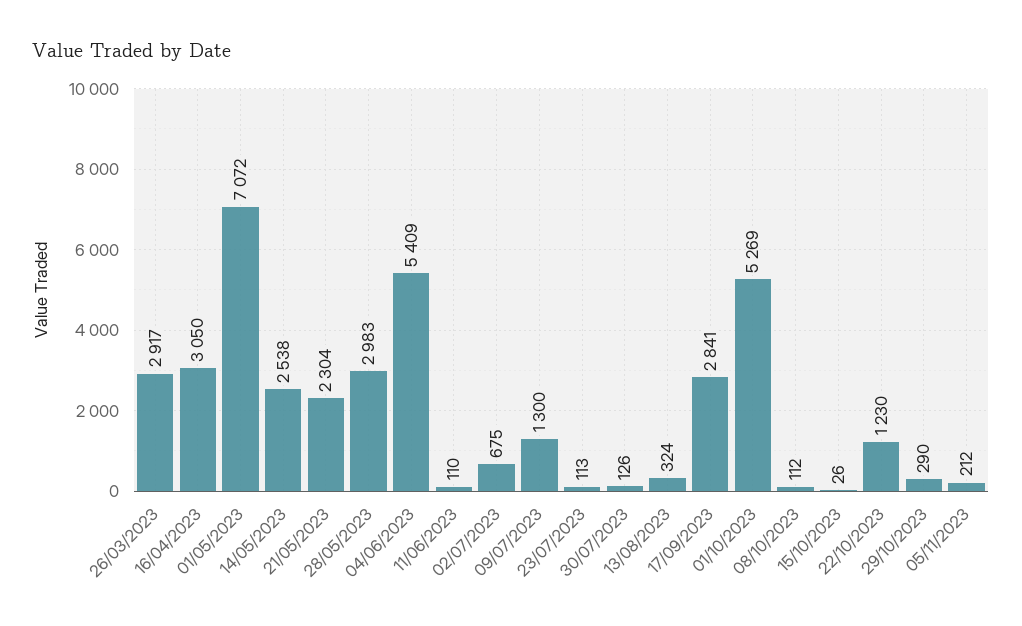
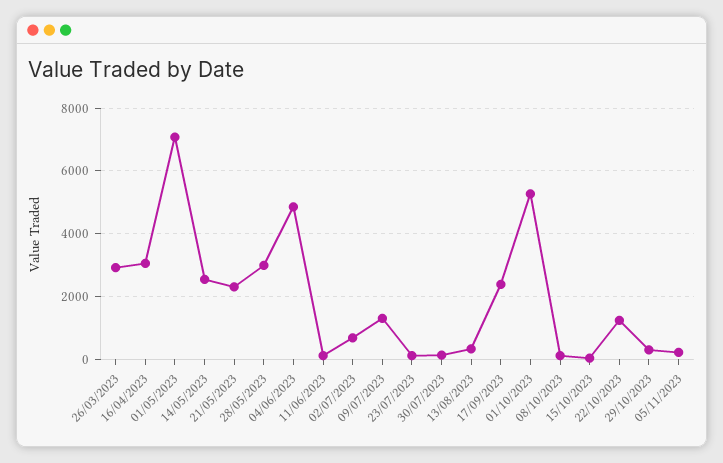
04/06/2023: 5409 -> 4800
17/09/2023: 2841 -> 2400

